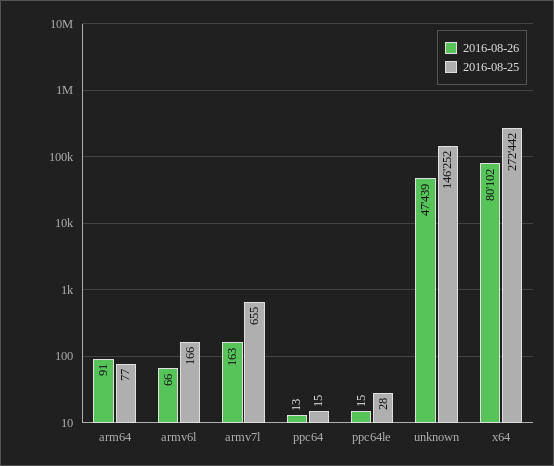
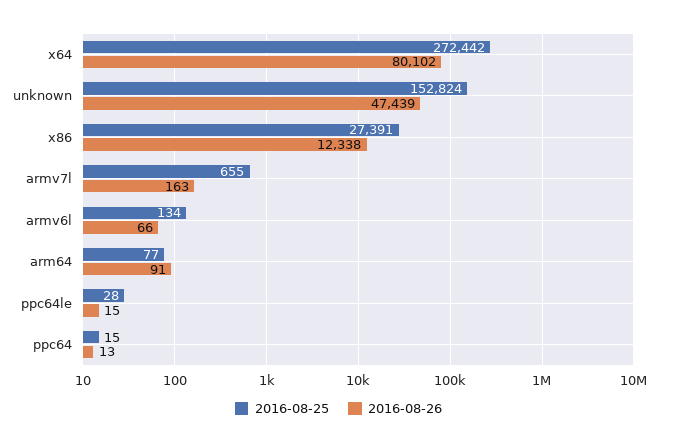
2016-08-25, armv6l: 166 -> 134
2016-08-25, unknown: 146252 -> 152824
2016-08-25, x86: none -> 27391
2016-08-26, x86: none -> 12338

